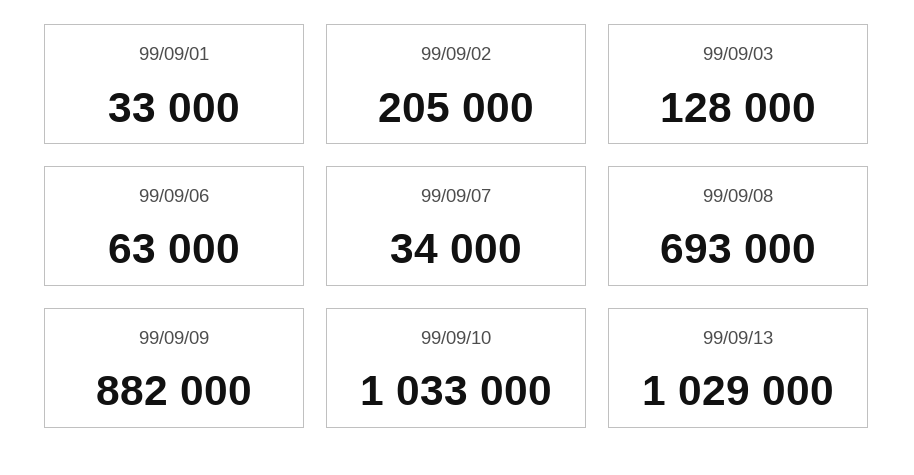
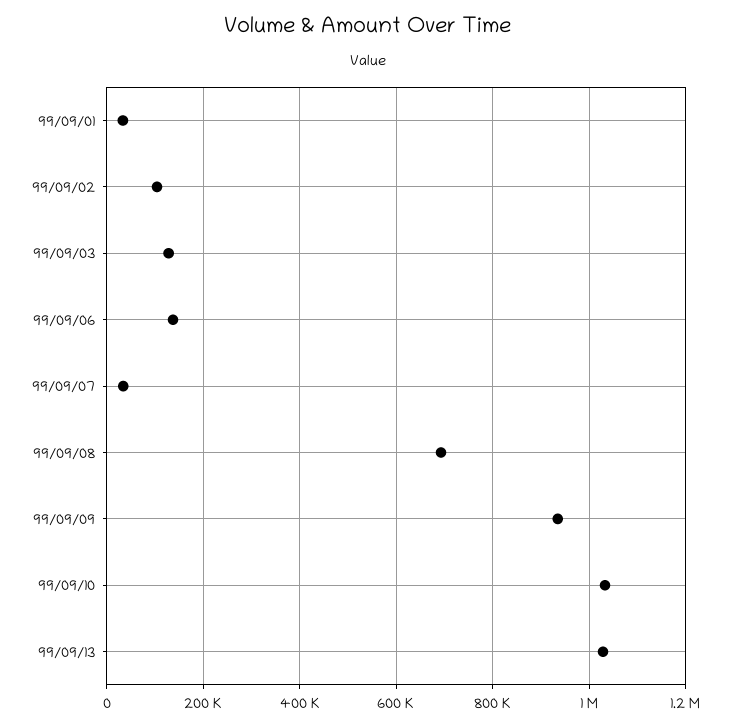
99/09/02: 205000 -> 100000
99/09/06: 63000 -> 140000
99/09/09: 882000 -> 940000

